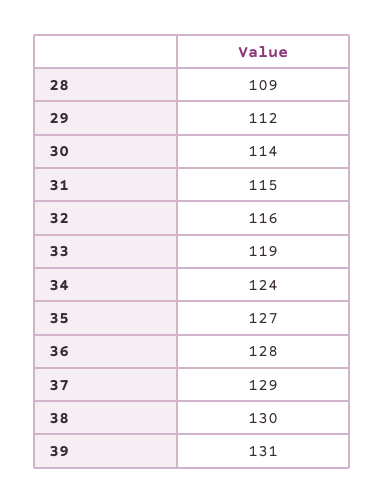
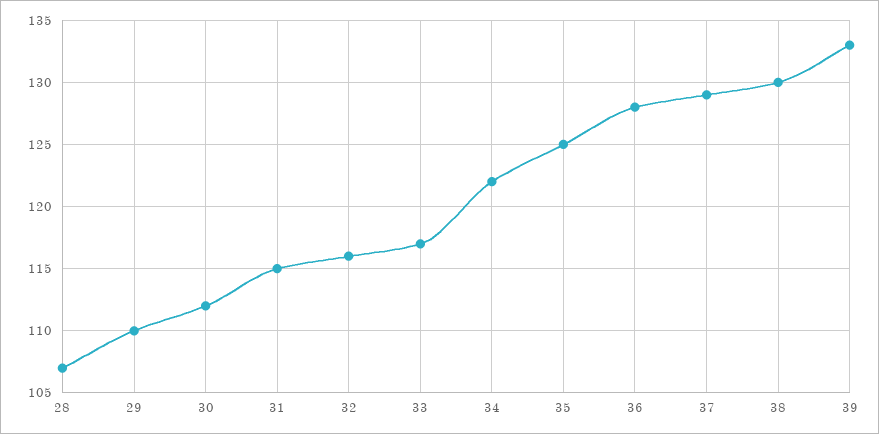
28: 109 -> 107
29: 112 -> 110
30: 114 -> 112
33: 119 -> 117
34: 124 -> 122
35: 127 -> 125
39: 131 -> 133

